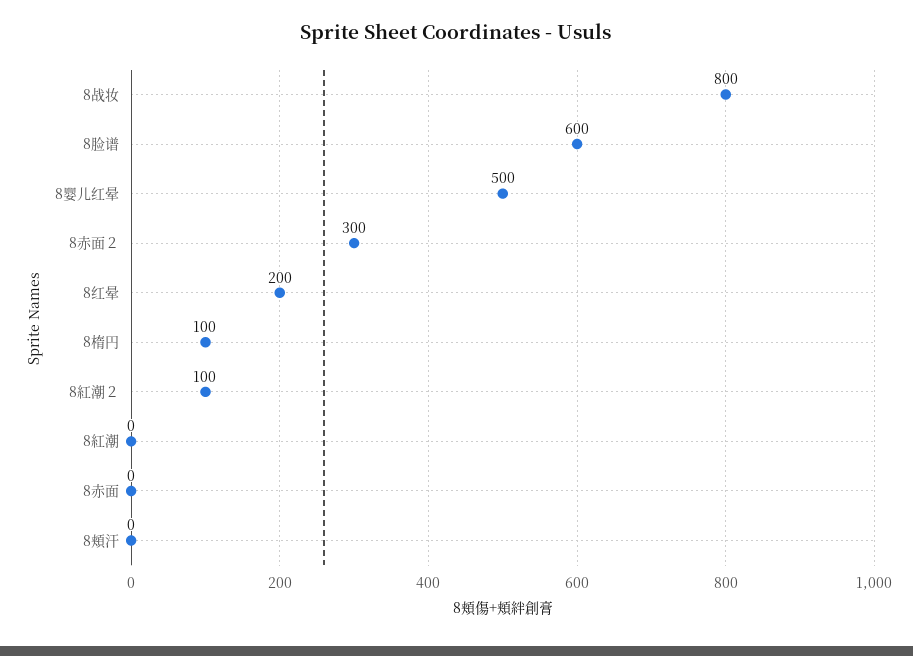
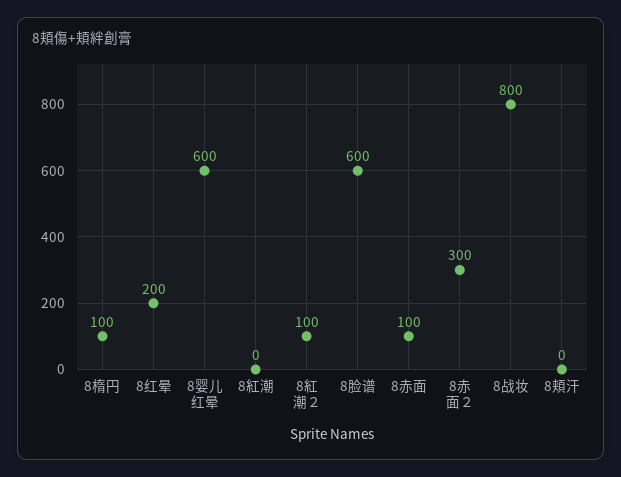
8婴儿红晕: 500 -> 600
8赤面: 0 -> 100

